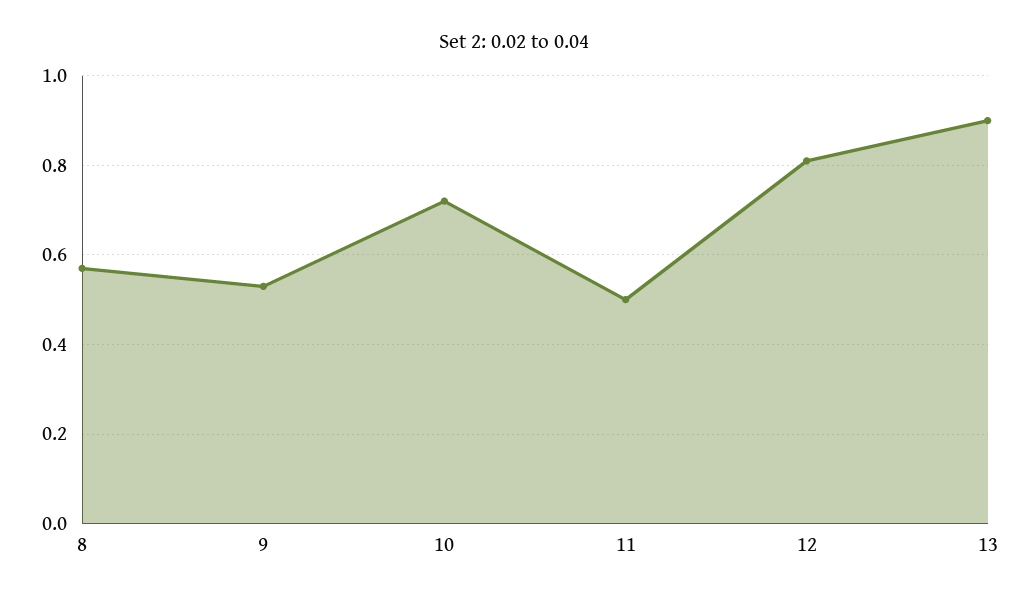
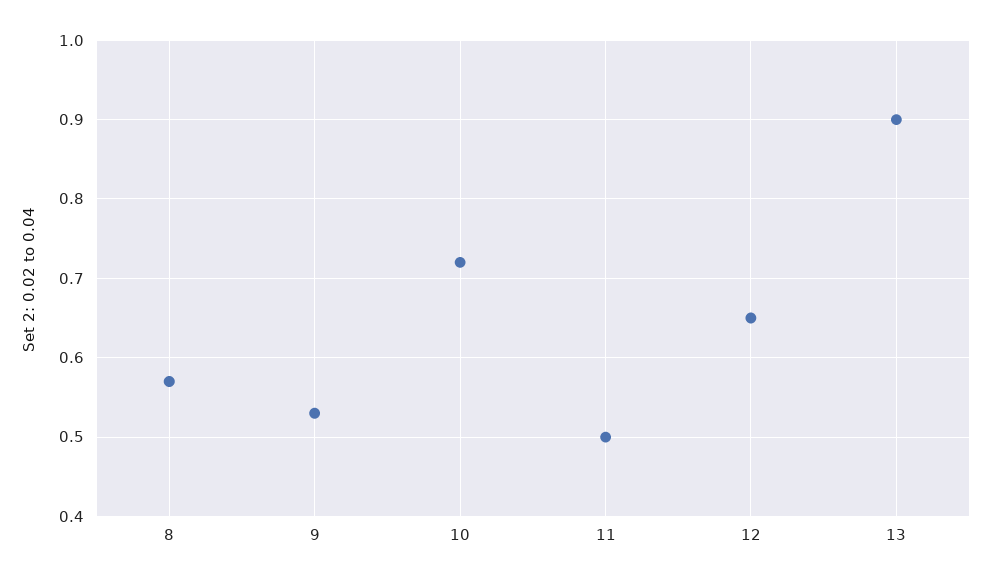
12: 0.8 -> 0.65

